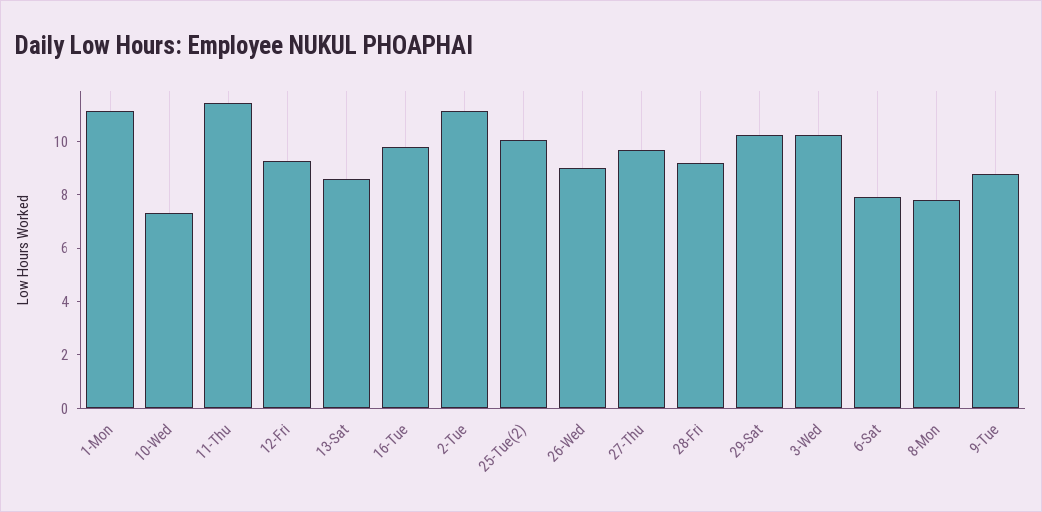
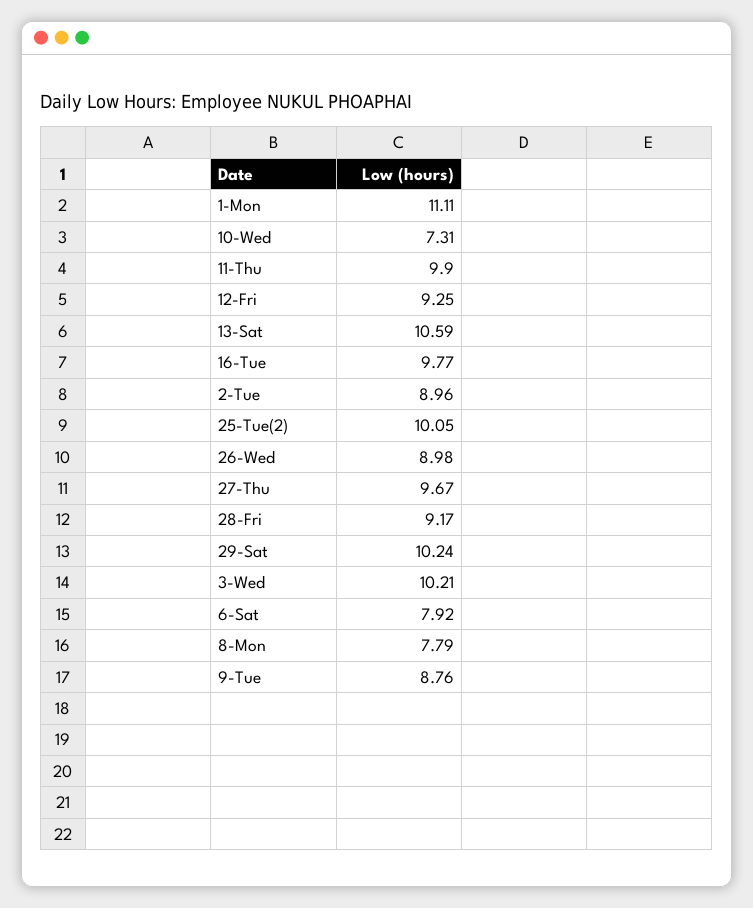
11-Thu: 11.5 -> 9.9
13-Sat: 8.5 -> 10.59
2-Tue: 11 -> 8.96

